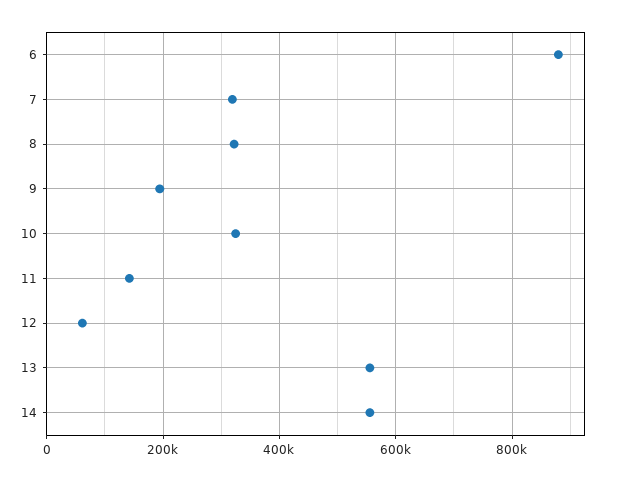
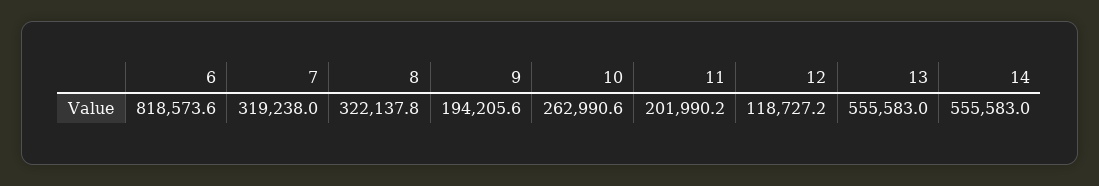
6: 880000 -> 818573.6
10: 320000 -> 262990.6
11: 140000 -> 201990.2
12: 60000 -> 118727.2

